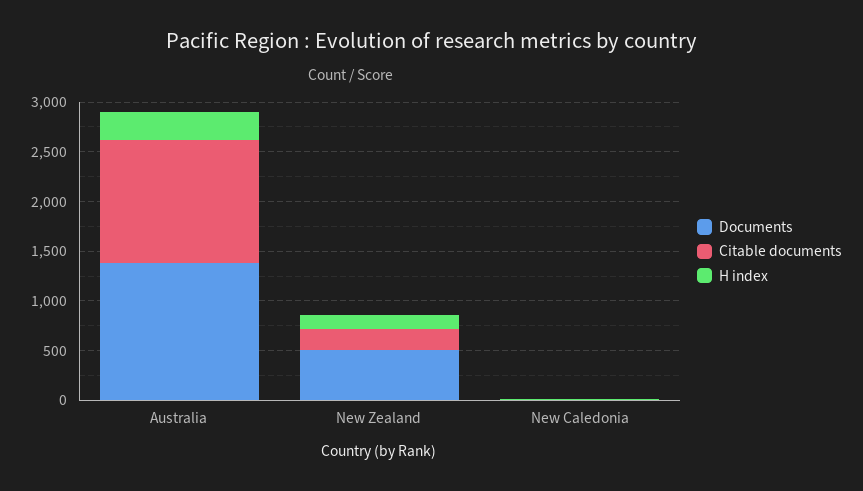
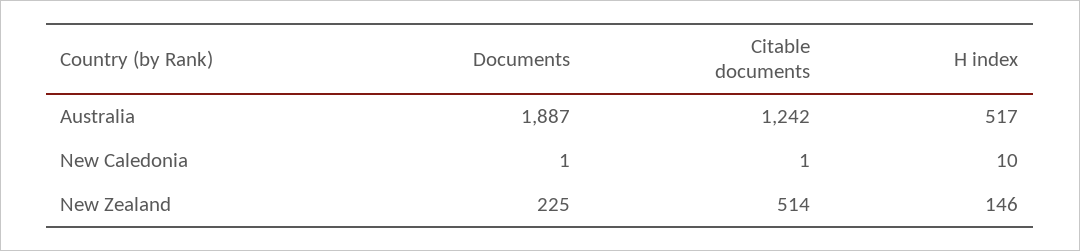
Documents, Australia: 1400 -> 1887
H index, Australia: 300 -> 517
Documents, New Zealand: 500 -> 225
Citable documents, New Zealand: 200 -> 514

